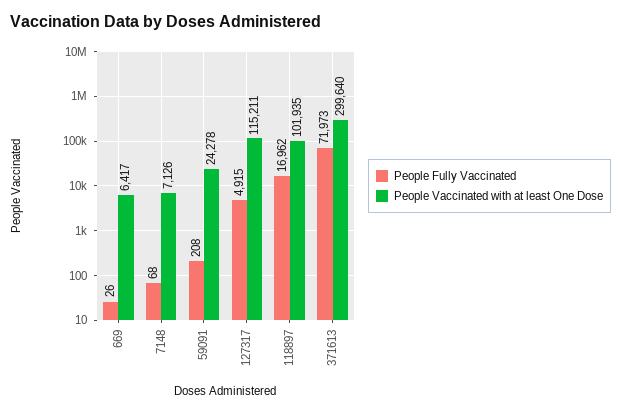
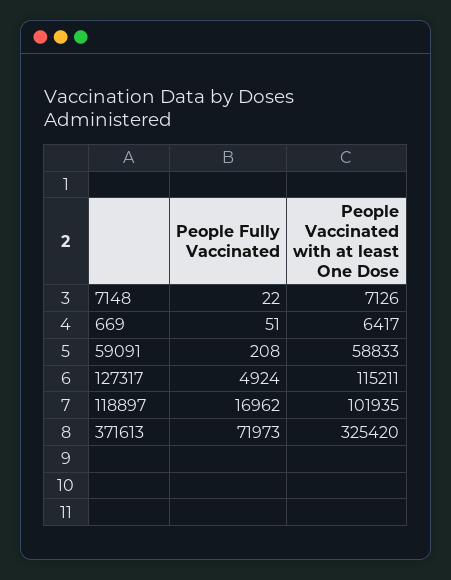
People Fully Vaccinated, 669: 26 -> 51
People Fully Vaccinated, 7148: 68 -> 22
People Vaccinated with at least One Dose, 59091: 24278 -> 58833
People Fully Vaccinated, 127317: 4915 -> 4924
People Vaccinated with at least One Dose, 371613: 299640 -> 325420

